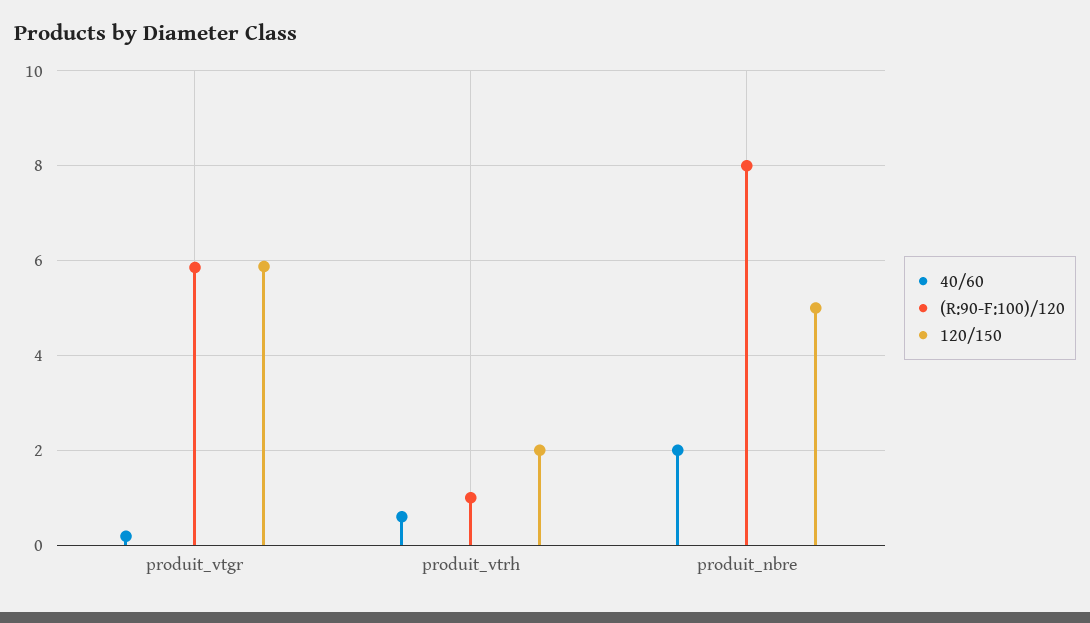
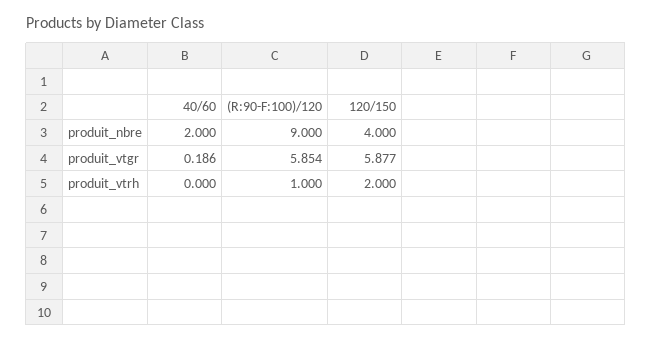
40/60, produit_vtrh: 0.6 -> 0
(R:90-F:100)/120, produit_nbre: 8 -> 9
120/150, produit_nbre: 5 -> 4

